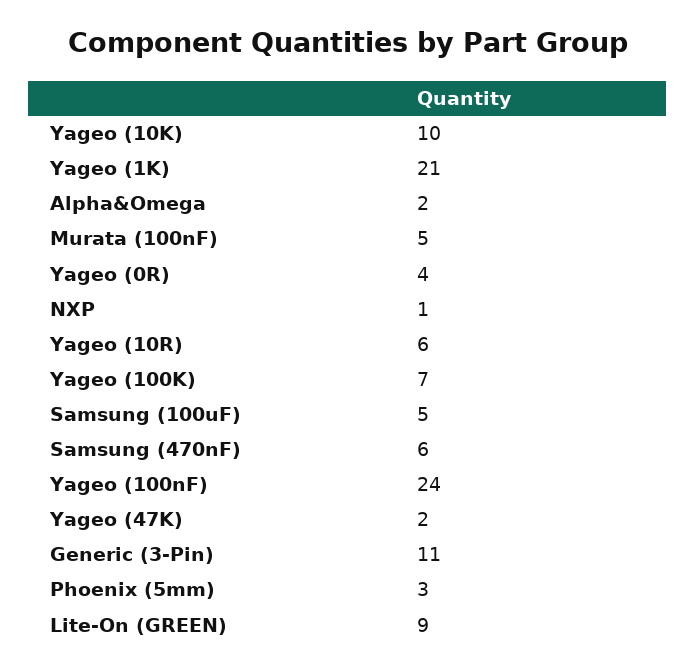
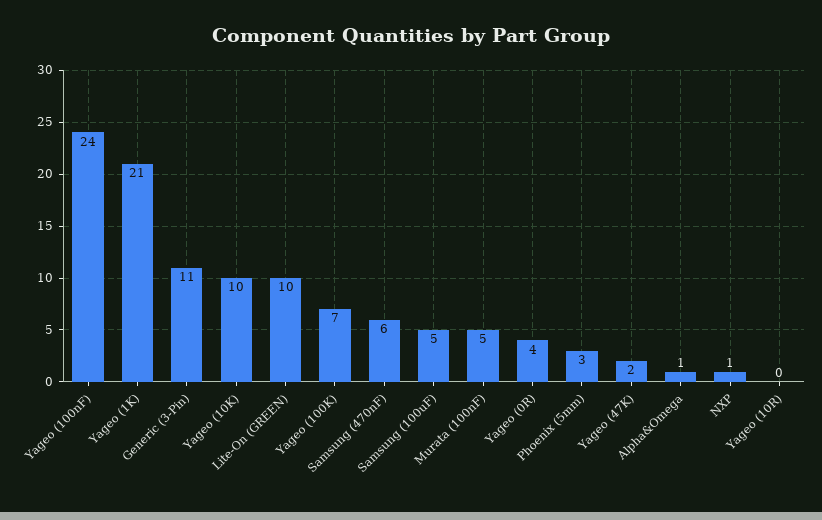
Alpha&Omega: 2 -> 1
Yageo (10R): 6 -> 0
Lite-On (GREEN): 9 -> 10

